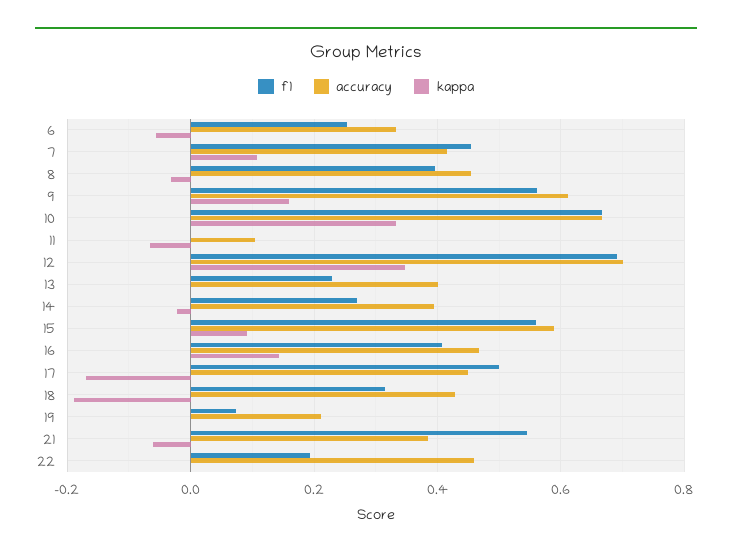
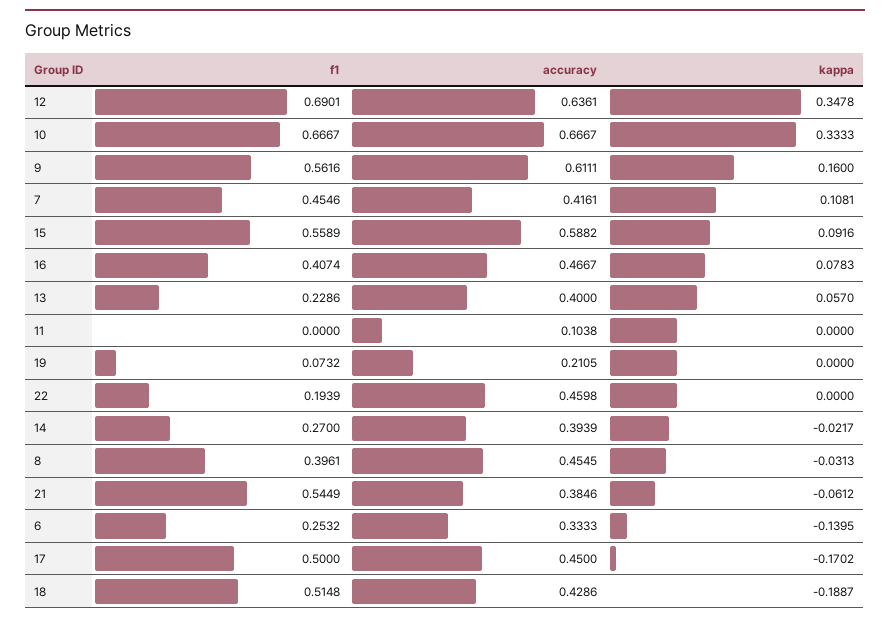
kappa, 6: -0.06 -> -0.1395
kappa, 11: -0.06 -> 0
accuracy, 12: 0.7 -> 0.6361
kappa, 13: 0 -> 0.057
kappa, 16: 0.14 -> 0.0783
f1, 18: 0.32 -> 0.5148

